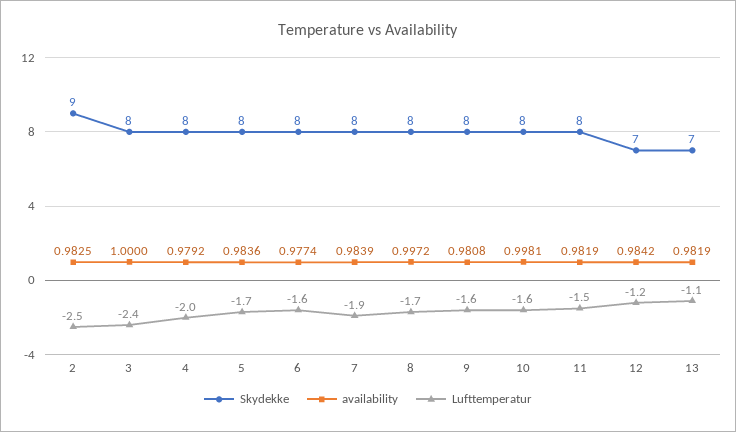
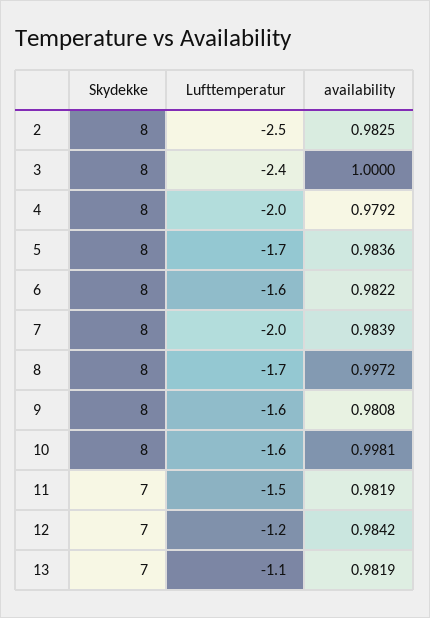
Skydekke, 2: 9 -> 8
availability, 6: 0.9774 -> 0.9822
Lufttemperatur, 7: -1.9 -> -2
Skydekke, 11: 8 -> 7

